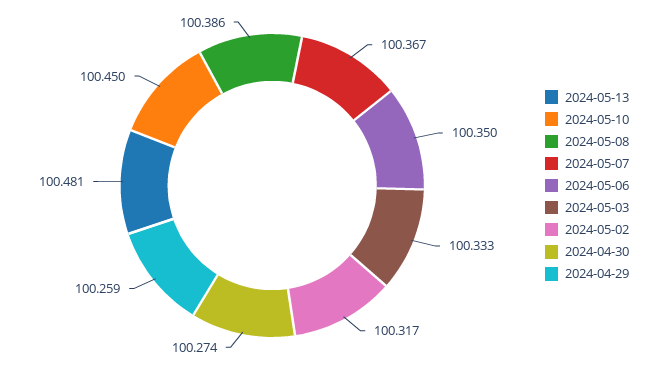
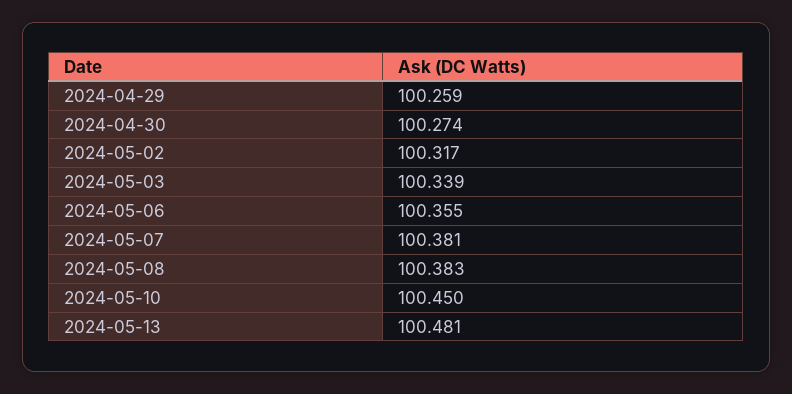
2024-05-08: 100.386 -> 100.383
2024-05-07: 100.367 -> 100.381
2024-05-06: 100.35 -> 100.355
2024-05-03: 100.333 -> 100.339

